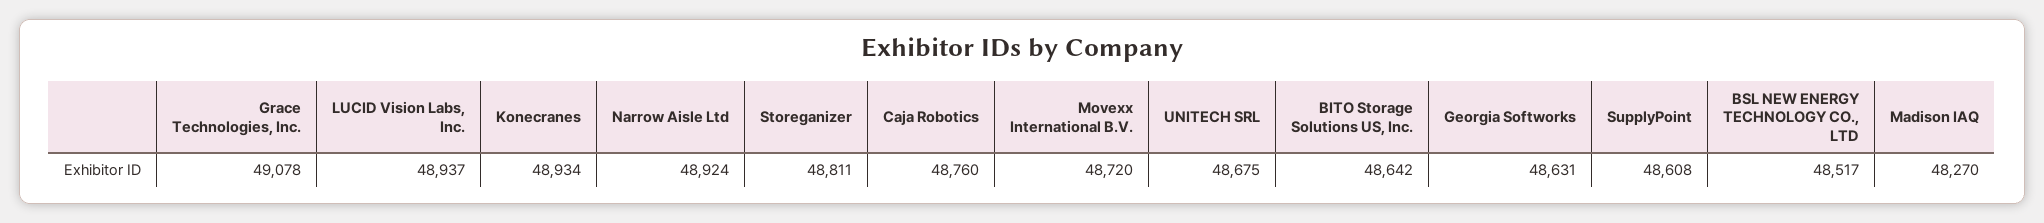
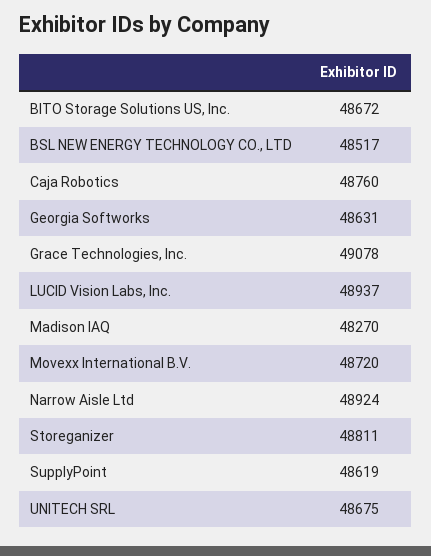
Konecranes: 48934 -> none
BITO Storage Solutions US, Inc.: 48642 -> 48672
SupplyPoint: 48608 -> 48619

